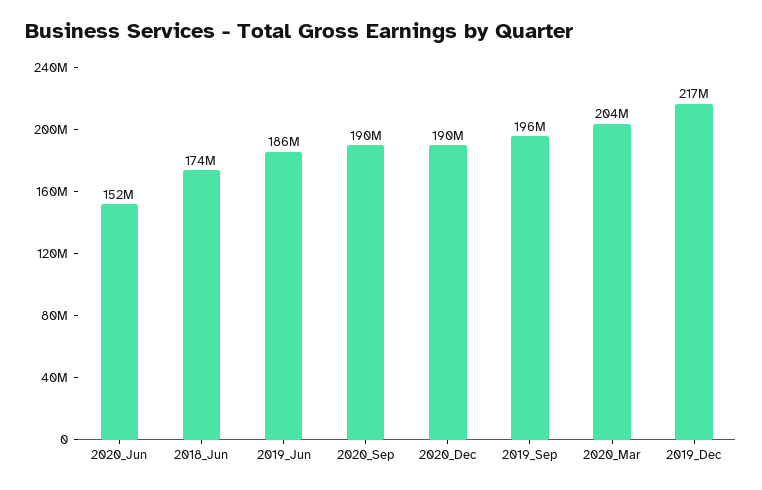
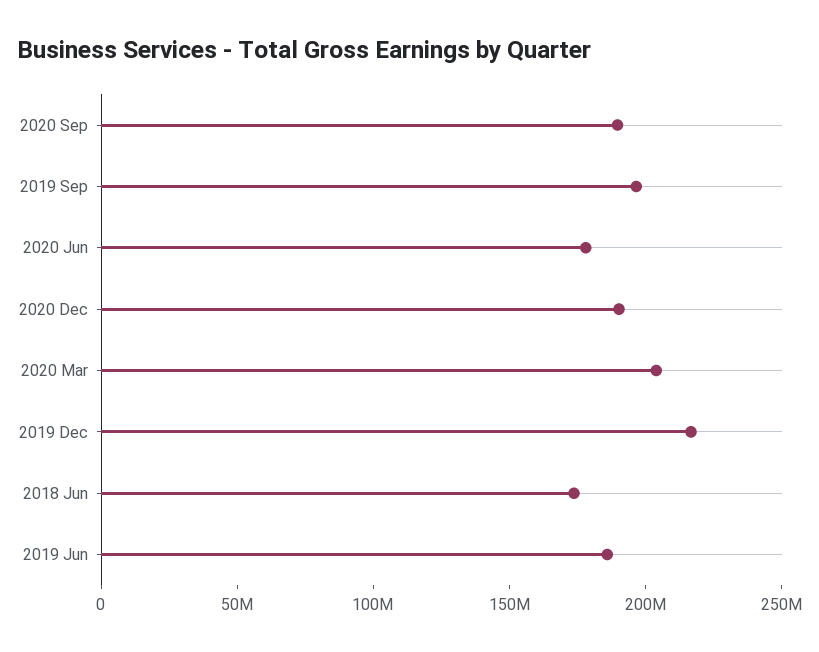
2020_Jun: 152000000 -> 180000000

